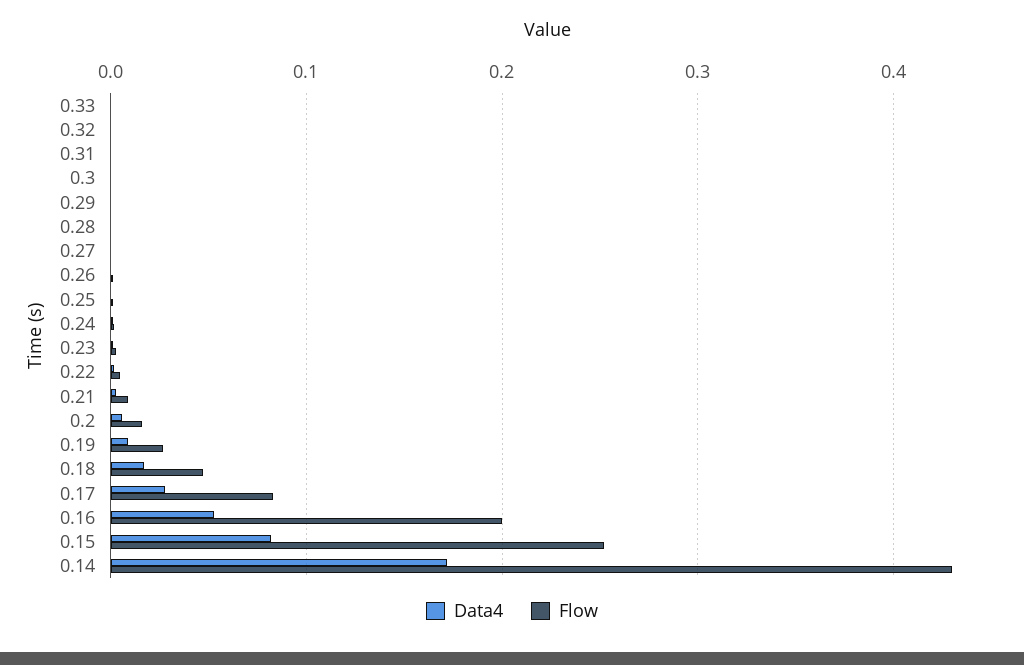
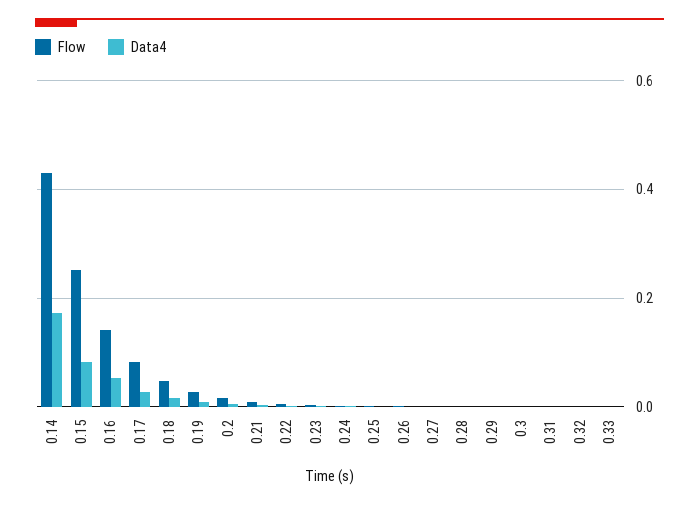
Flow, 0.16: 0.2 -> 0.14

